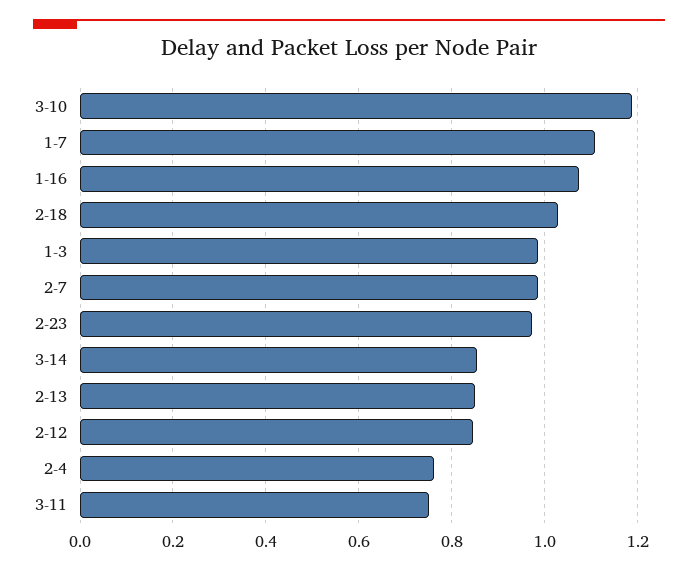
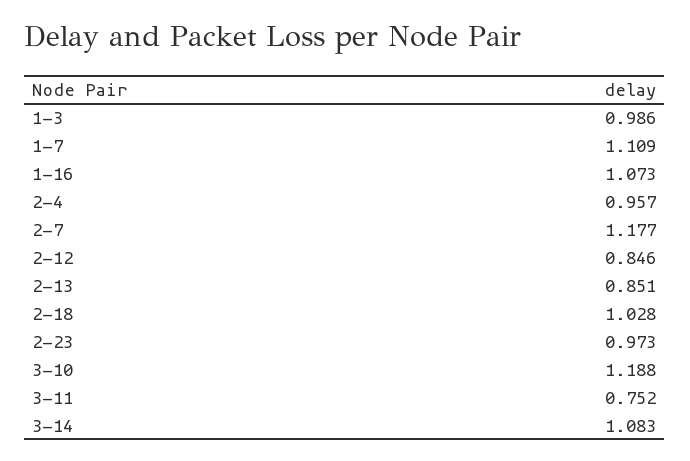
2-7: 0.98 -> 1.177
3-14: 0.86 -> 1.083
2-4: 0.76 -> 0.957

